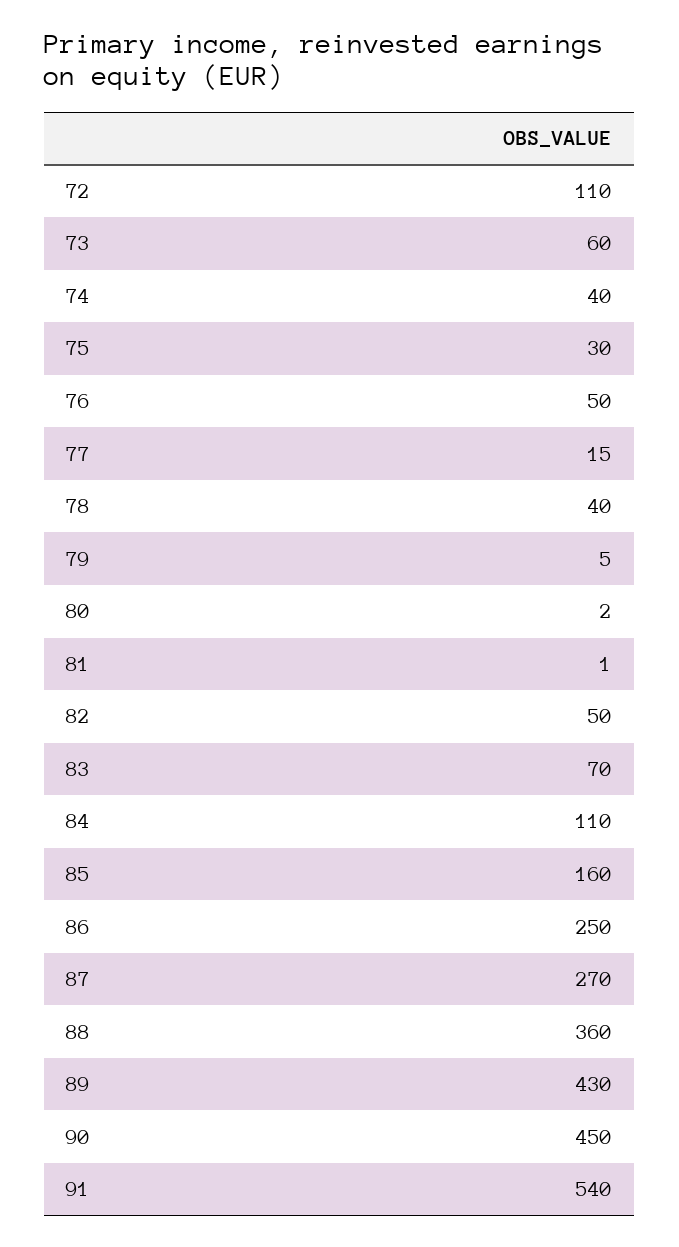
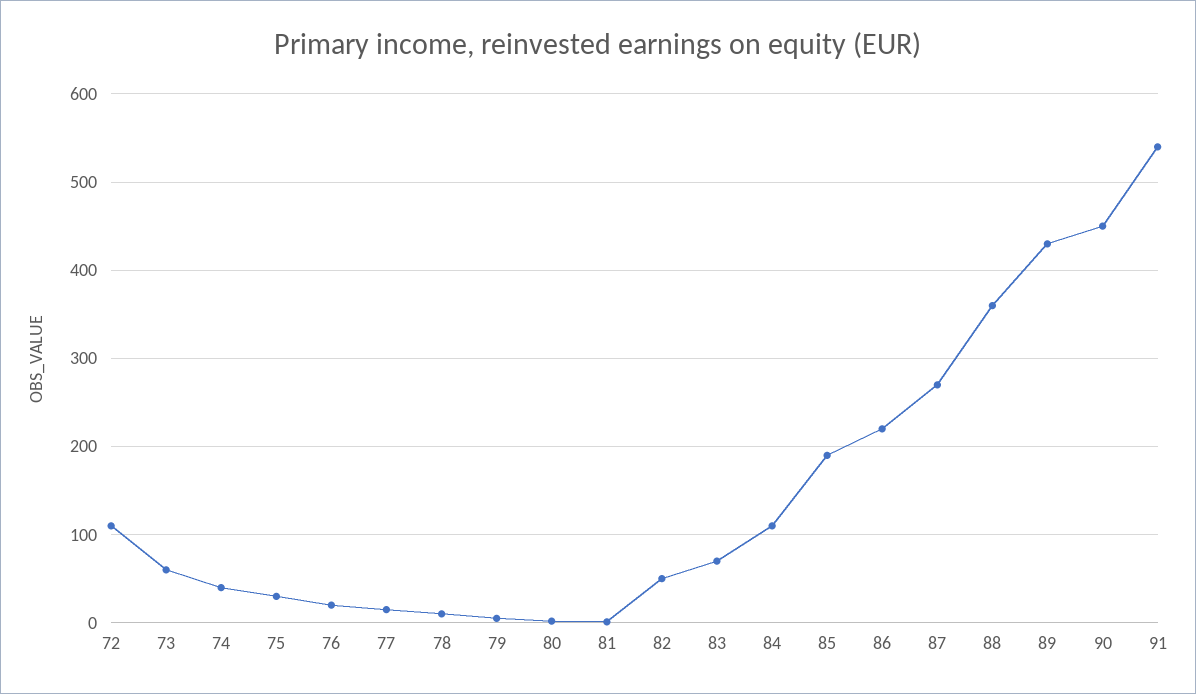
76: 50 -> 20
78: 40 -> 10
85: 160 -> 190
86: 250 -> 220

